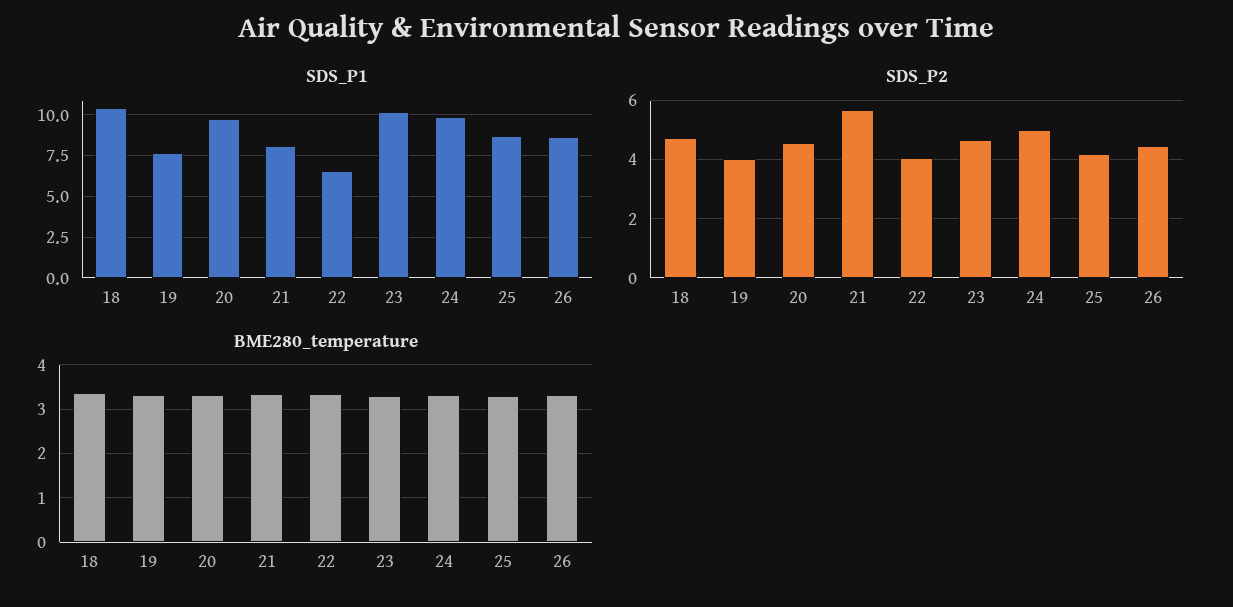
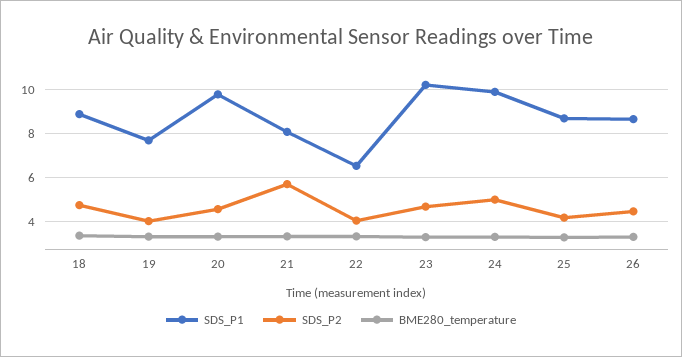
SDS_P1, 18: 10.5 -> 9

